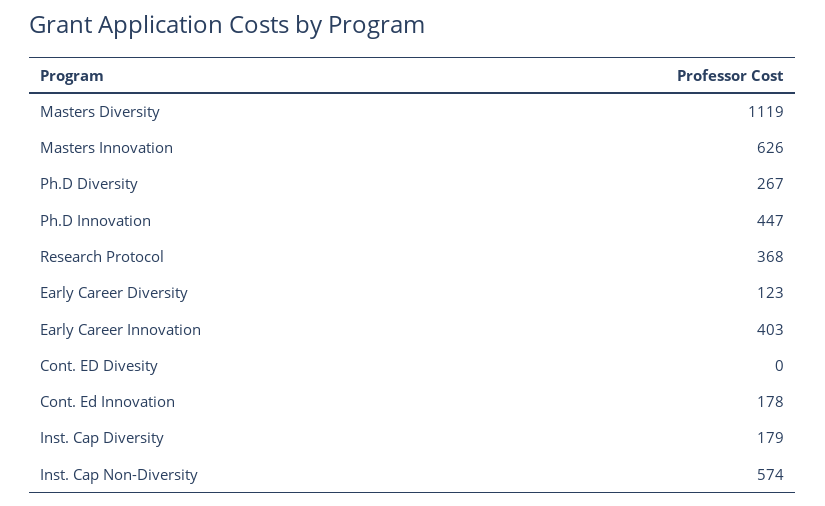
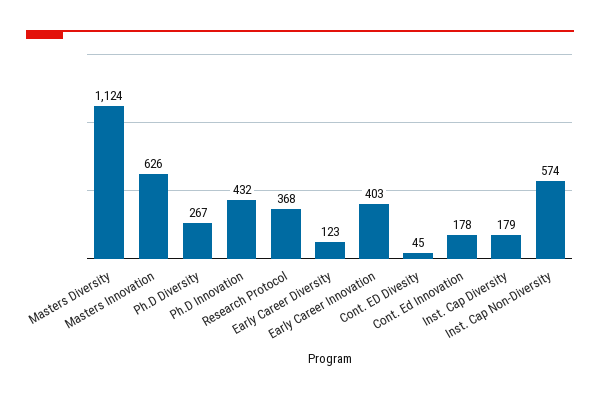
Masters Diversity: 1119 -> 1124
Ph.D Innovation: 447 -> 432
Cont. ED Divesity: 0 -> 45

